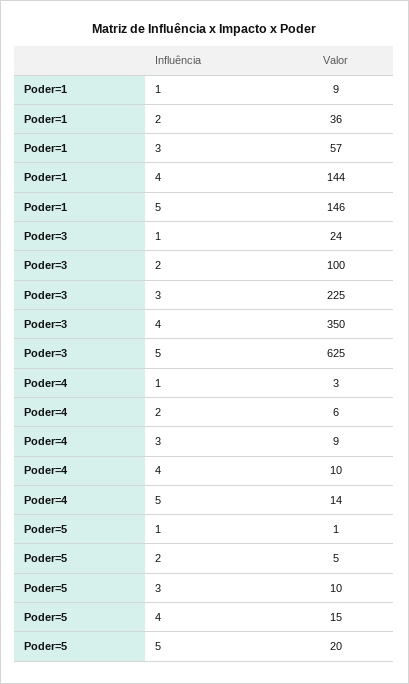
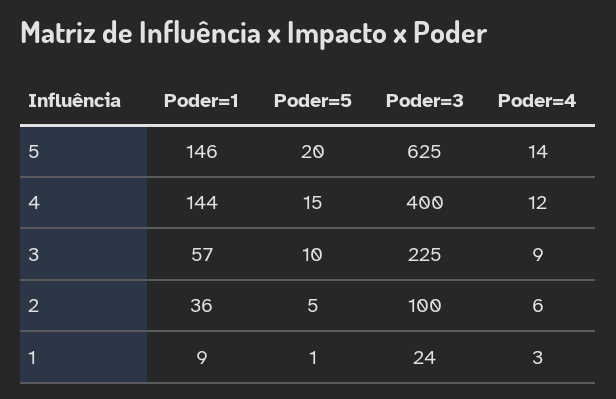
Poder=3, 4: 350 -> 400
Poder=4, 4: 10 -> 12

